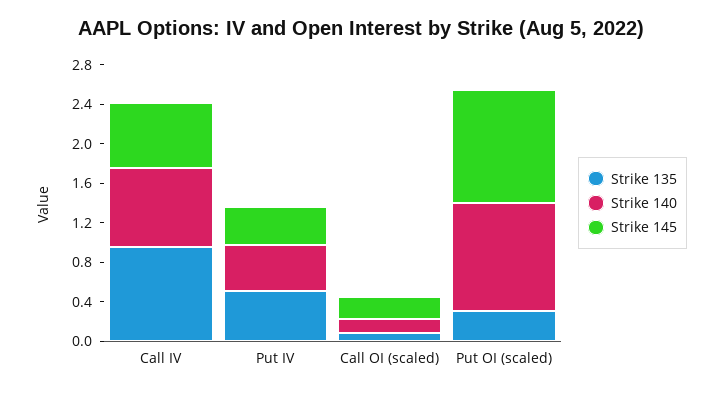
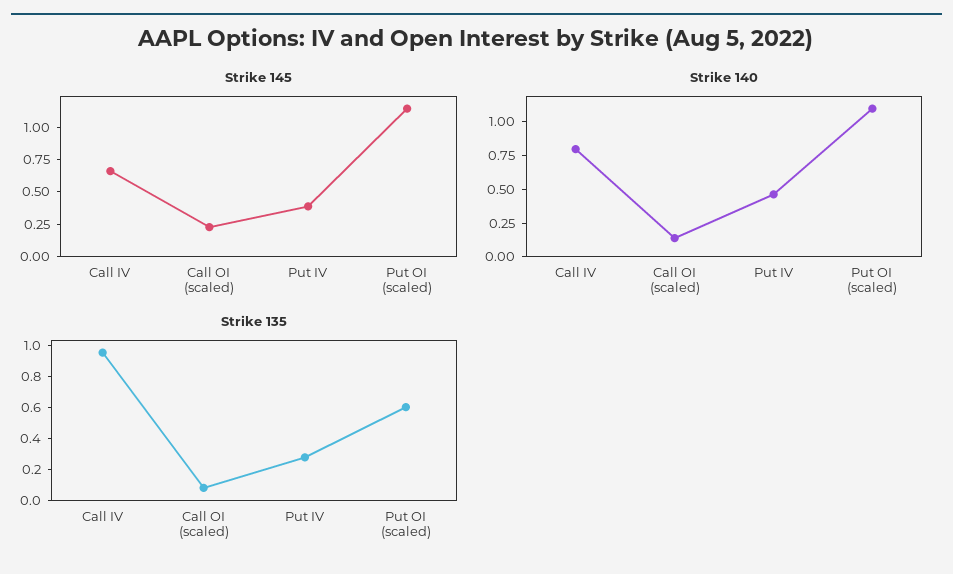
Strike 135, Put IV: 0.5 -> 0.3
Strike 135, Put OI (scaled): 0.3 -> 0.6

